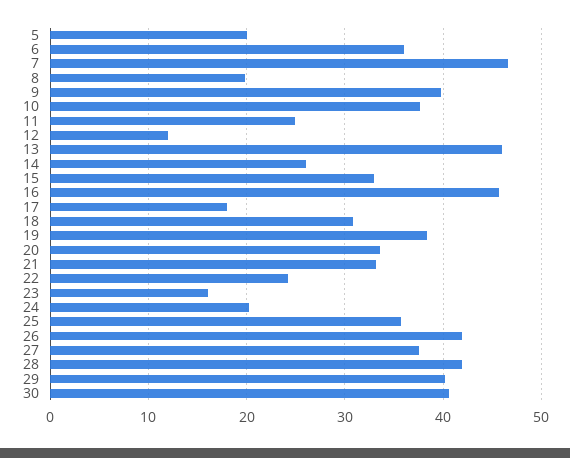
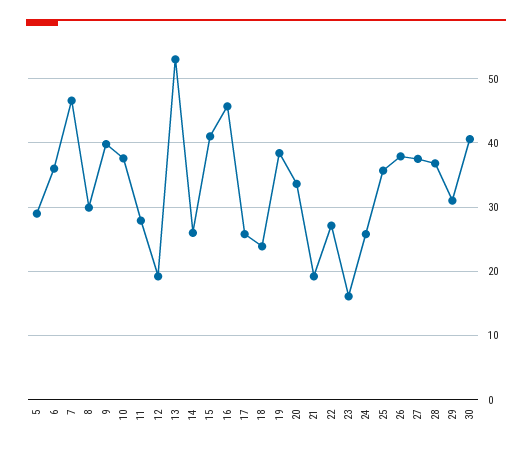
5: 20 -> 29
8: 20 -> 30
11: 25 -> 28
12: 12 -> 19
13: 46 -> 53
15: 33 -> 41
17: 18 -> 26
18: 31 -> 24
21: 33 -> 19
22: 24 -> 27
24: 20 -> 26
26: 42 -> 38
28: 42 -> 37
29: 40 -> 31

